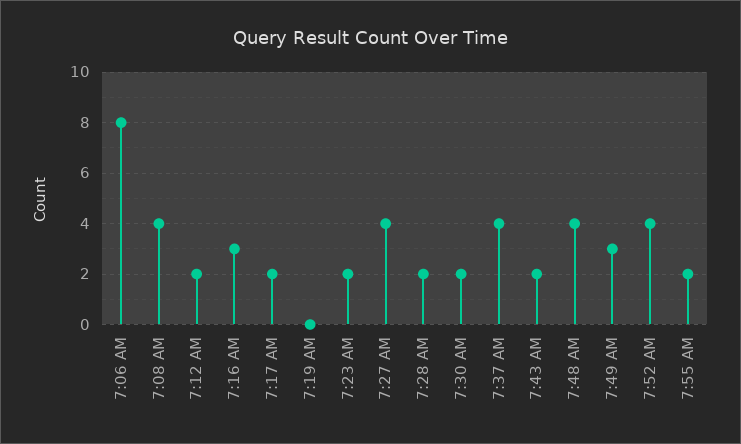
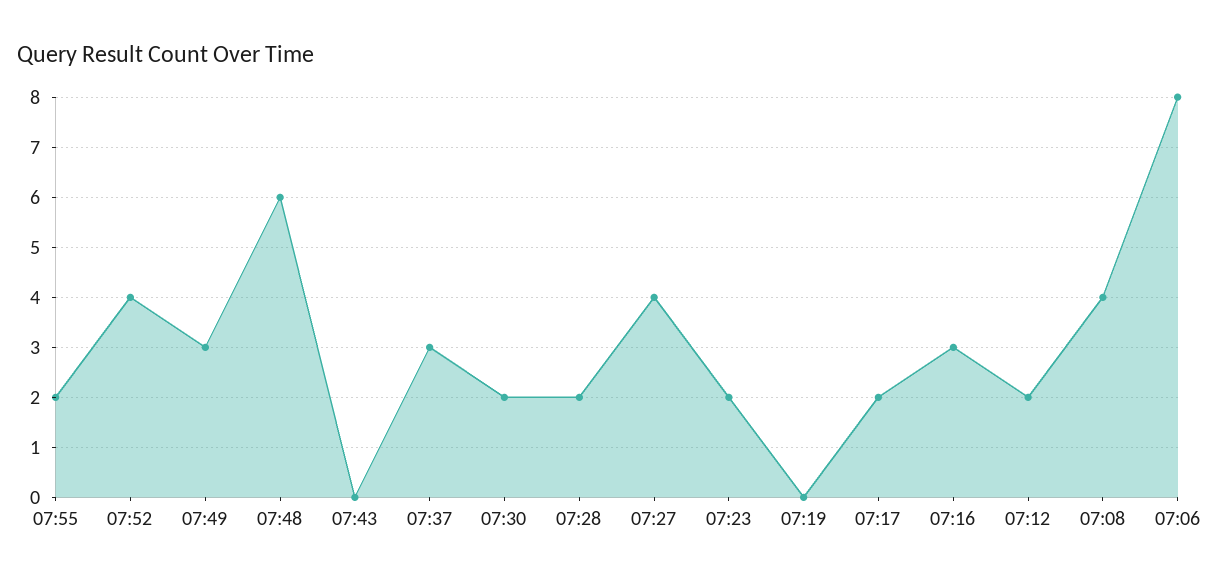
7:37 AM: 4 -> 3
7:43 AM: 2 -> 0
7:48 AM: 4 -> 6

